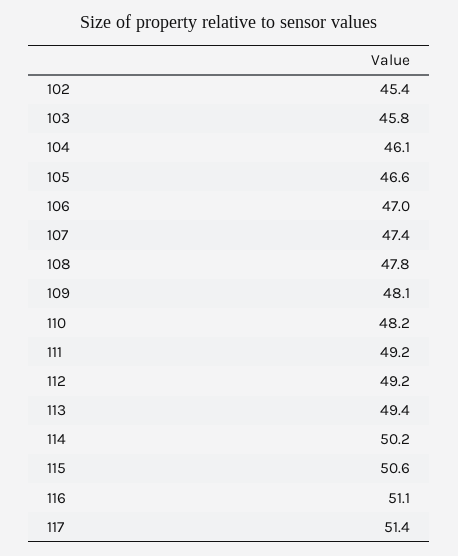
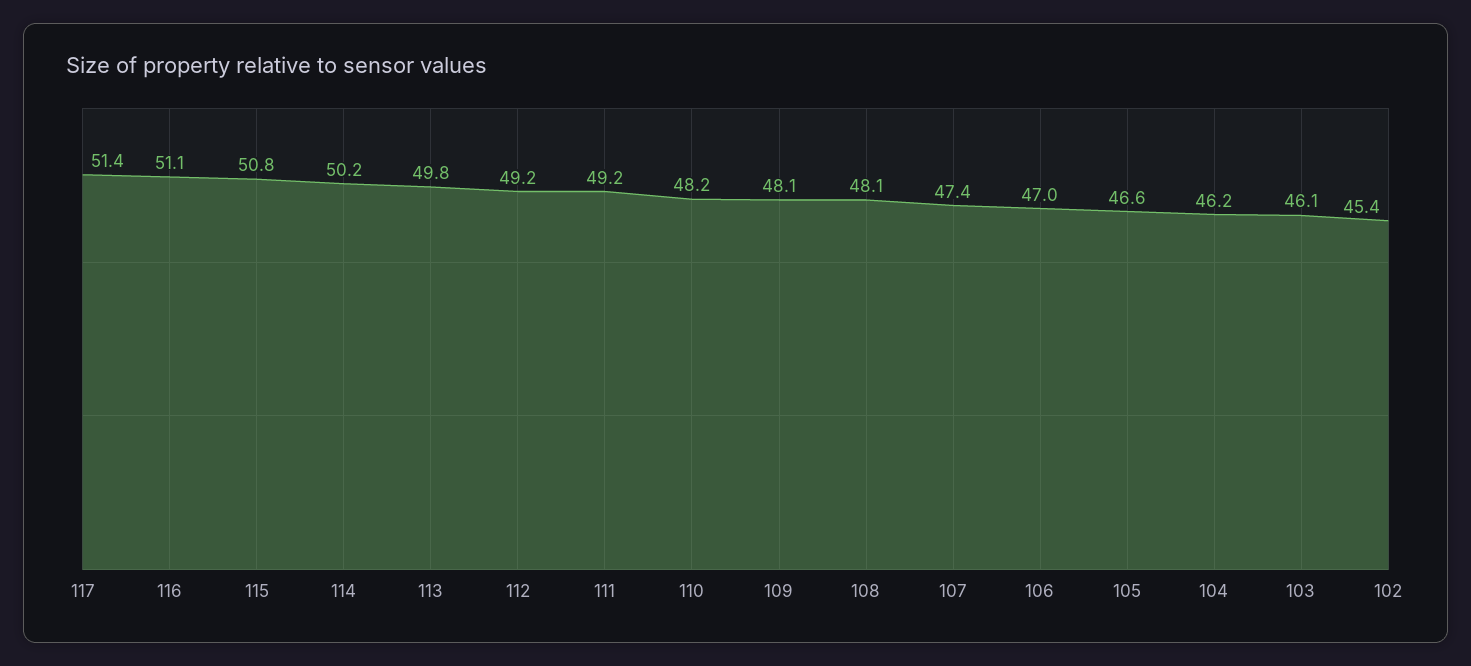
103: 45.8 -> 46.1
104: 46.1 -> 46.2
108: 47.8 -> 48.1
113: 49.4 -> 49.8
115: 50.6 -> 50.8

